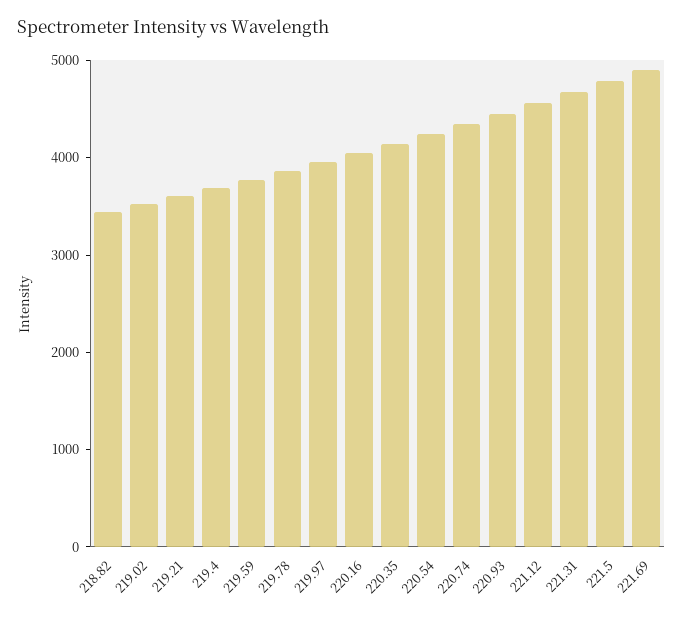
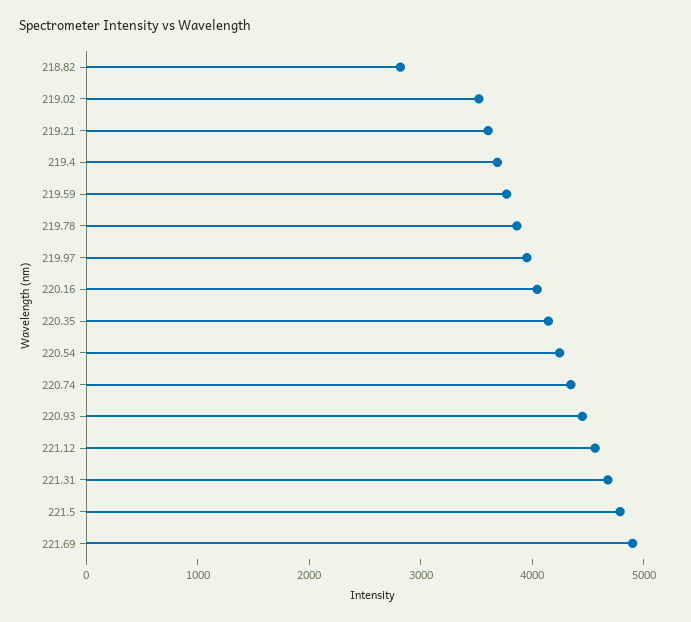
218.82: 3400 -> 2800

